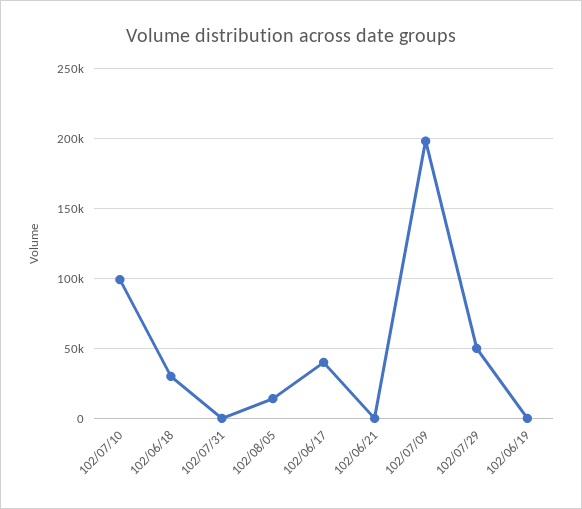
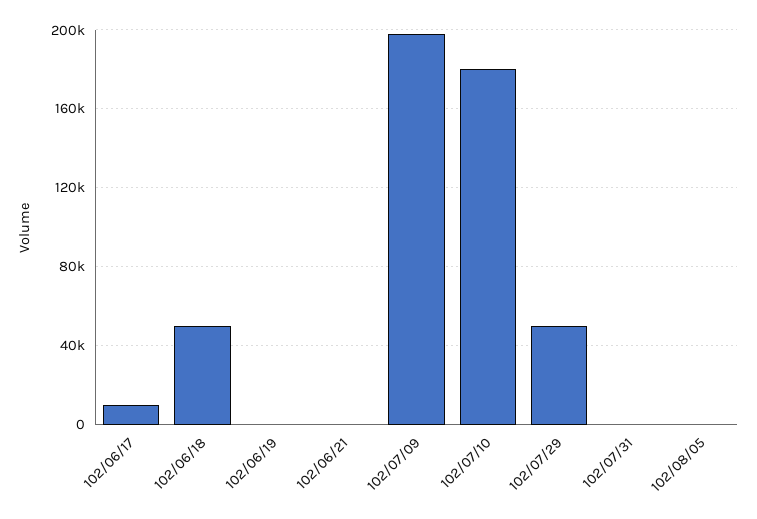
102/07/10: 100000 -> 180000
102/06/18: 30000 -> 50000
102/08/05: 15000 -> 0
102/06/17: 40000 -> 10000

